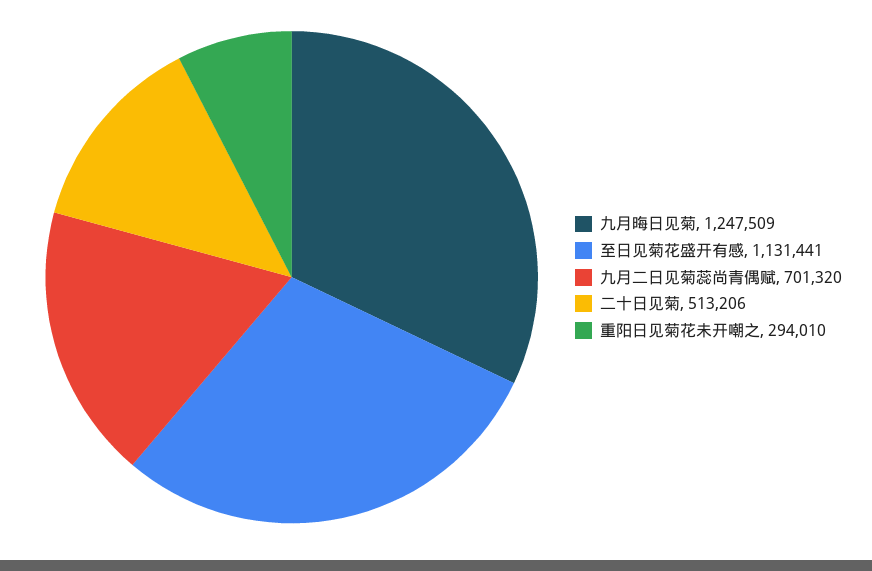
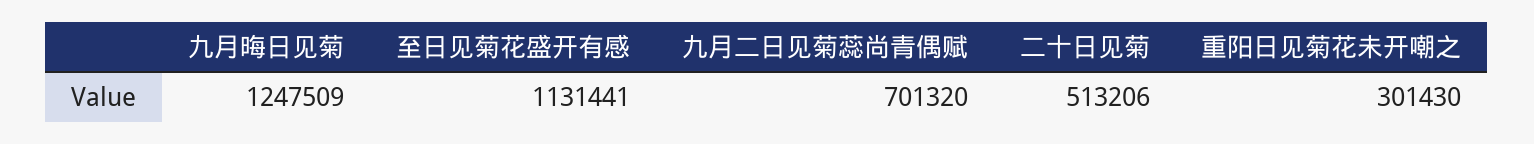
重阳日见菊花未开嘲之: 294010 -> 301430

